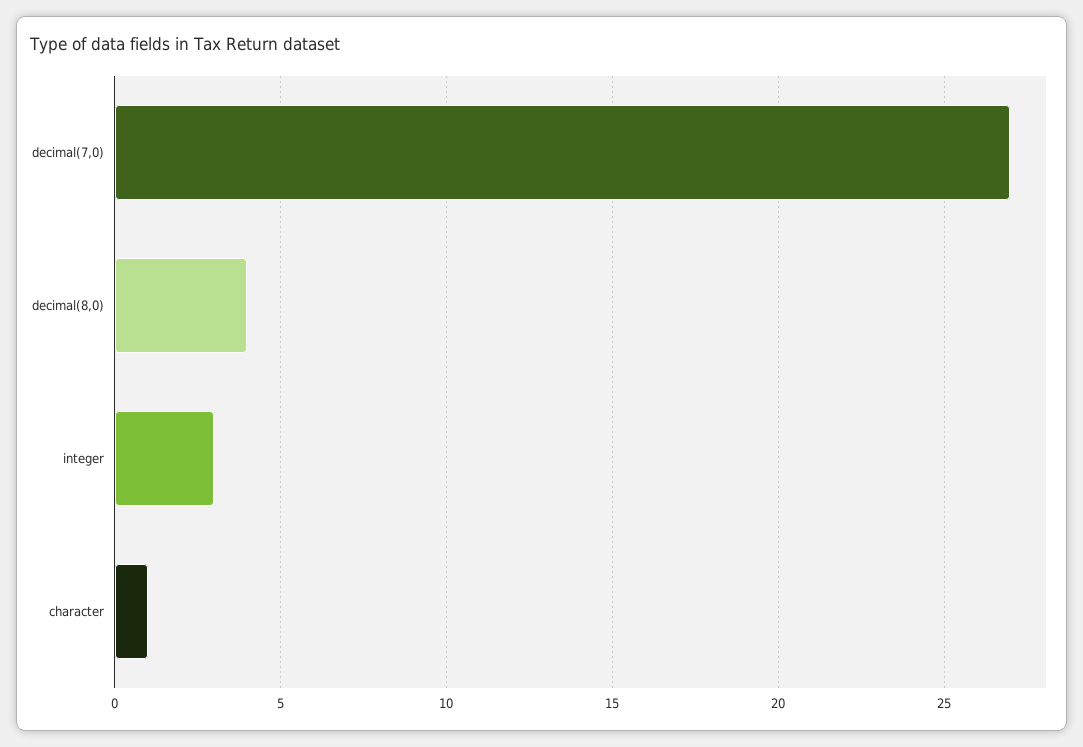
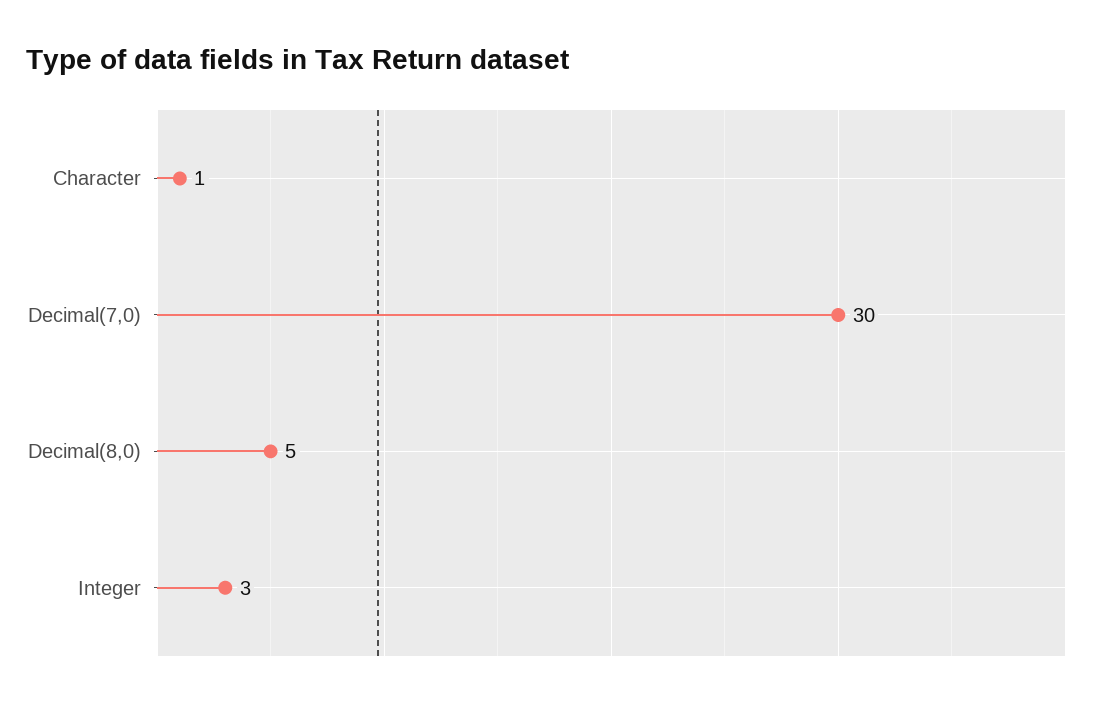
decimal(7,0): 27 -> 30
decimal(8,0): 4 -> 5

